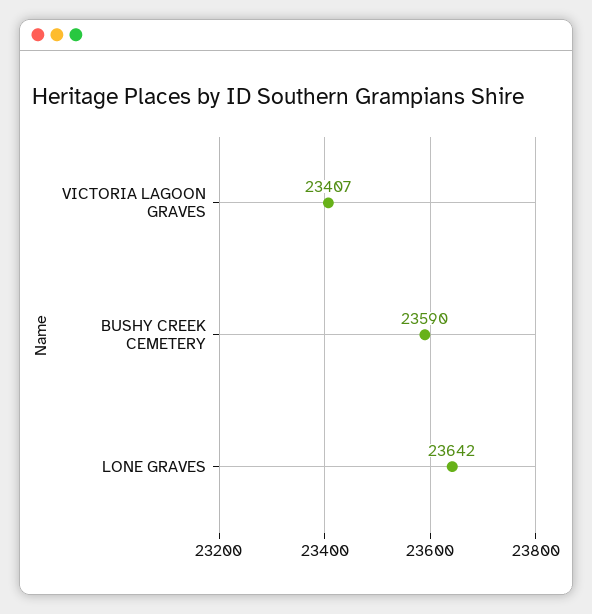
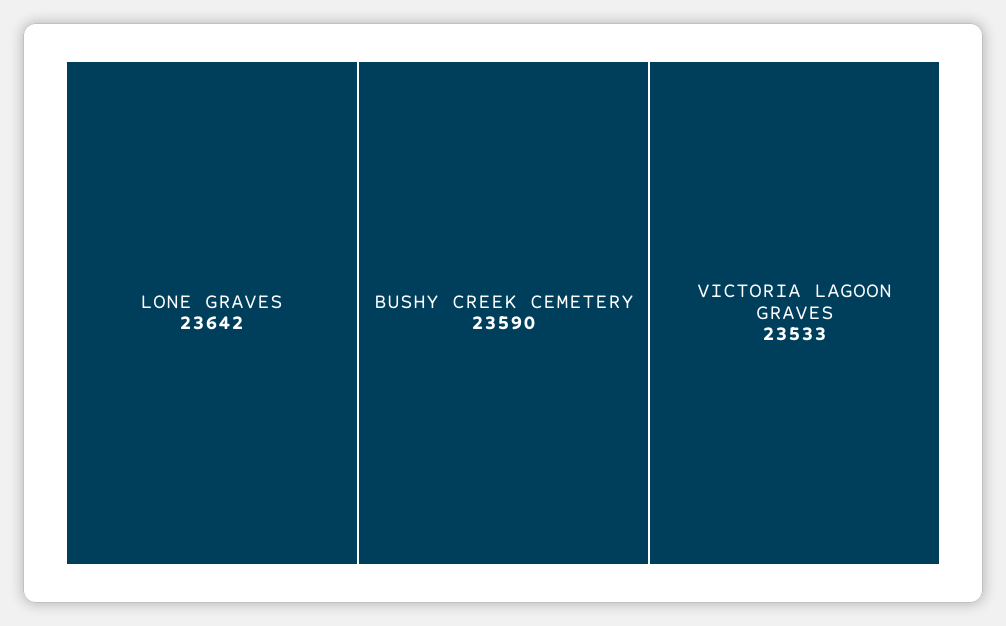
VICTORIA LAGOON GRAVES: 23407 -> 23533

